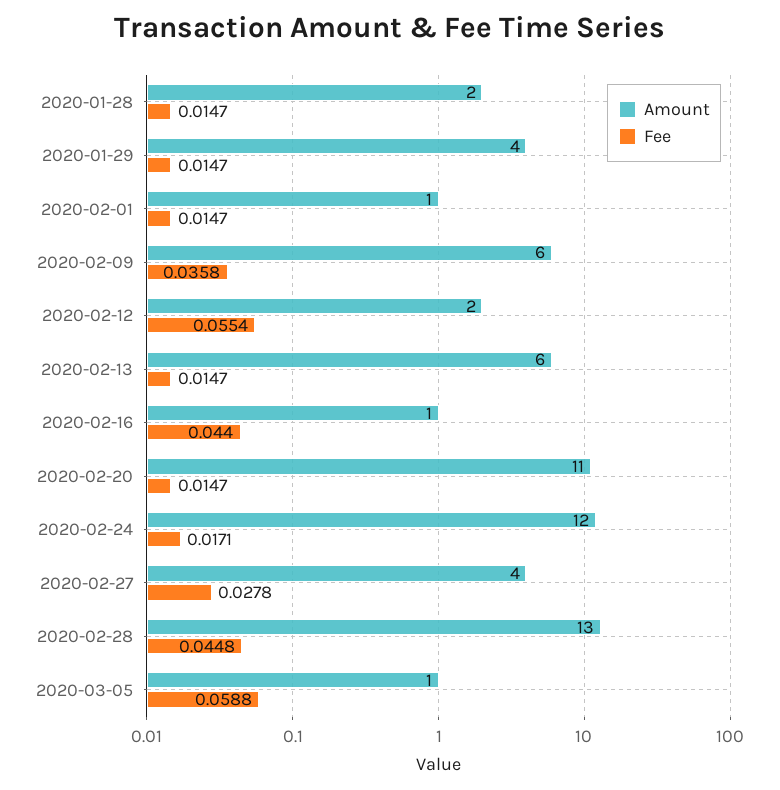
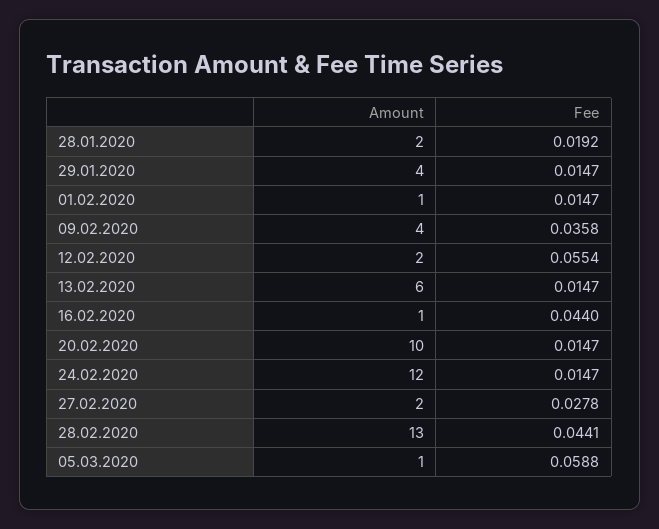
Fee, 2020-01-28: 0.0147 -> 0.0192
Amount, 2020-02-09: 6 -> 4
Amount, 2020-02-20: 11 -> 10
Fee, 2020-02-24: 0.0171 -> 0.0147
Amount, 2020-02-27: 4 -> 2
Fee, 2020-02-28: 0.0448 -> 0.0441

